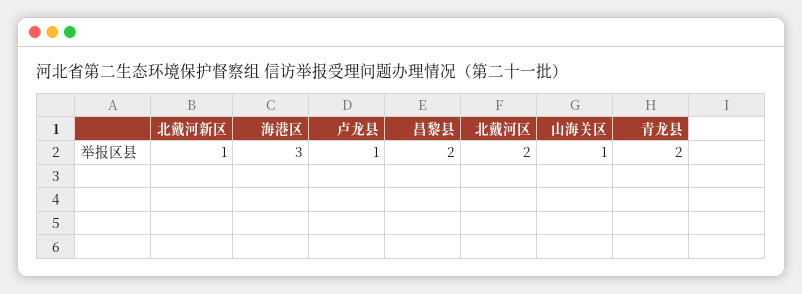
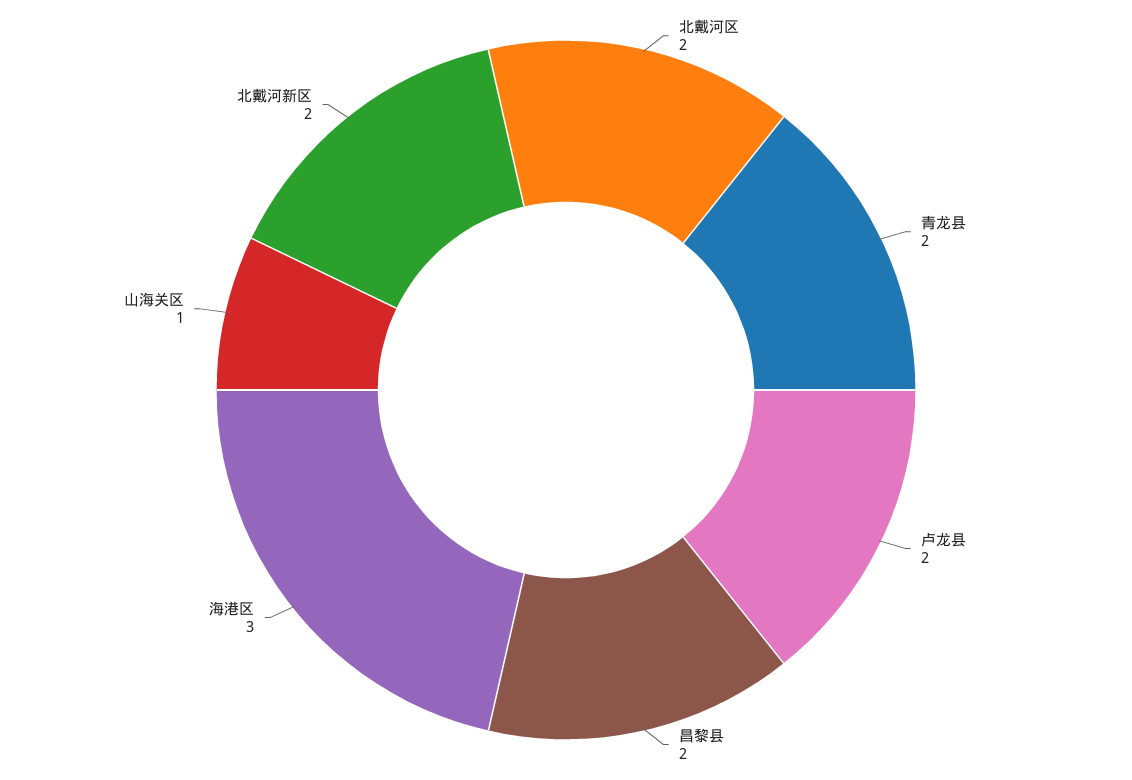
北戴河新区: 1 -> 2
卢龙县: 1 -> 2

